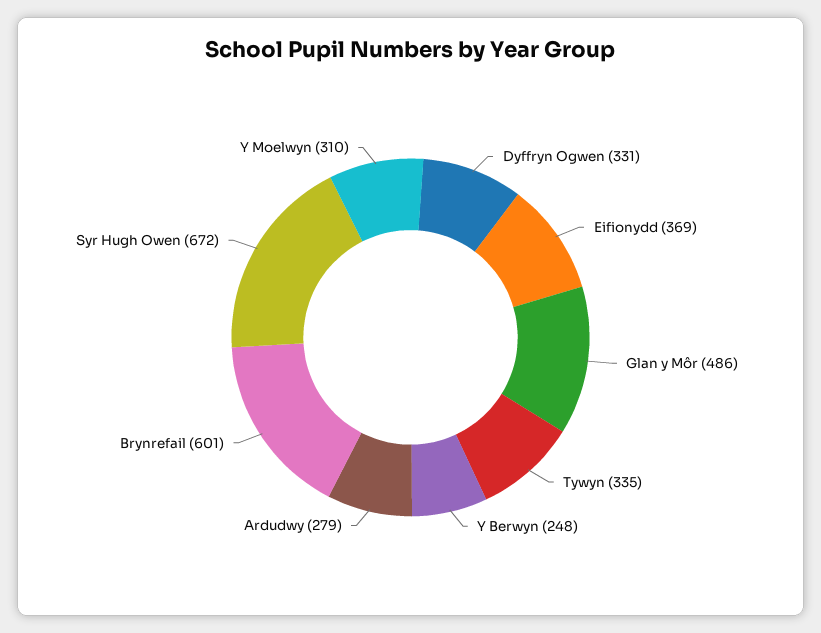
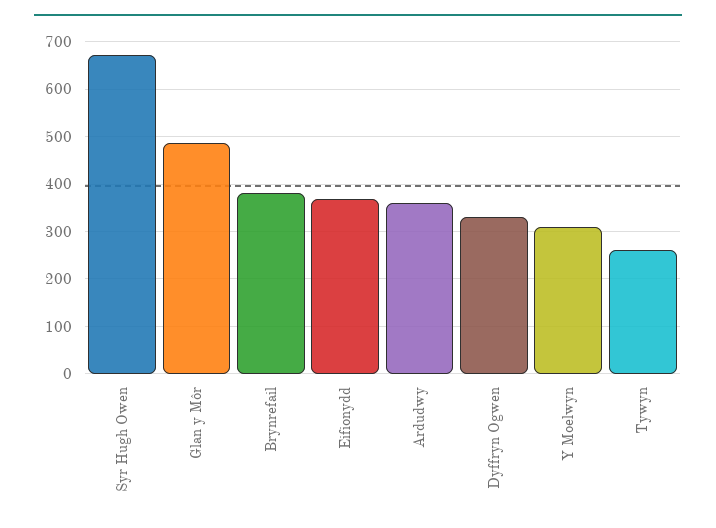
Tywyn: 335 -> 260
Y Berwyn: 248 -> none
Ardudwy: 279 -> 360
Brynrefail: 601 -> 380

